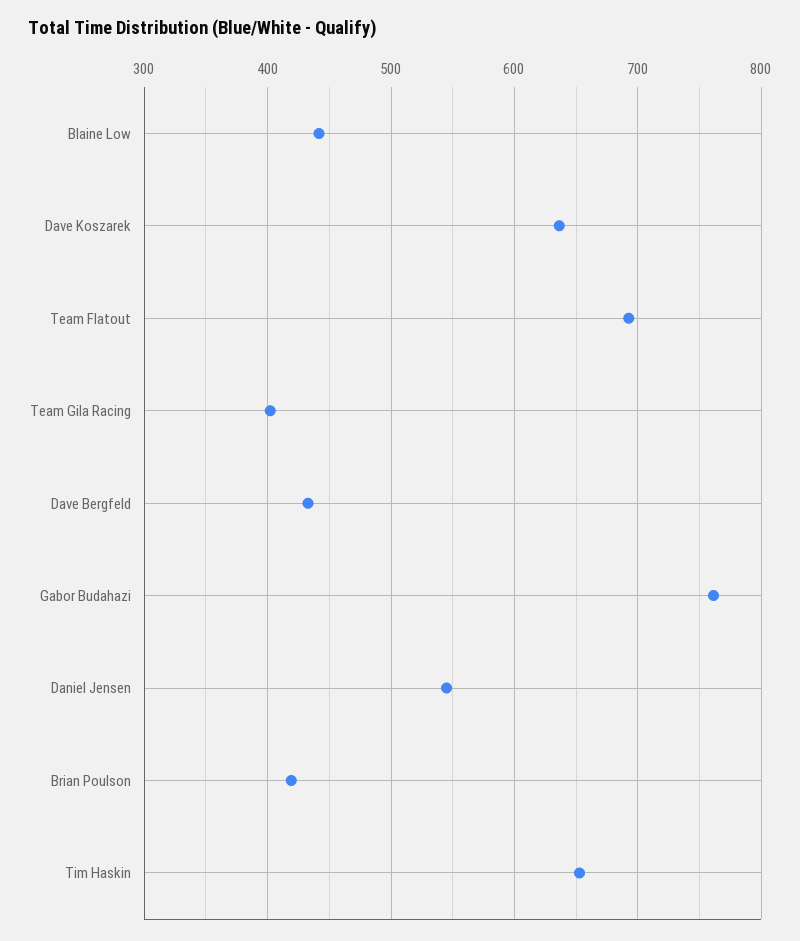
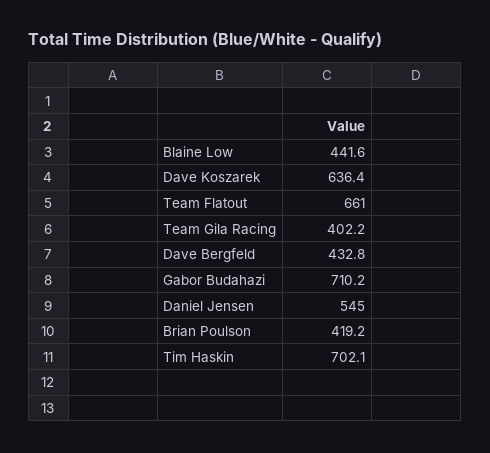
Team Flatout: 690 -> 661
Gabor Budahazi: 760 -> 710.2
Tim Haskin: 650 -> 702.1

